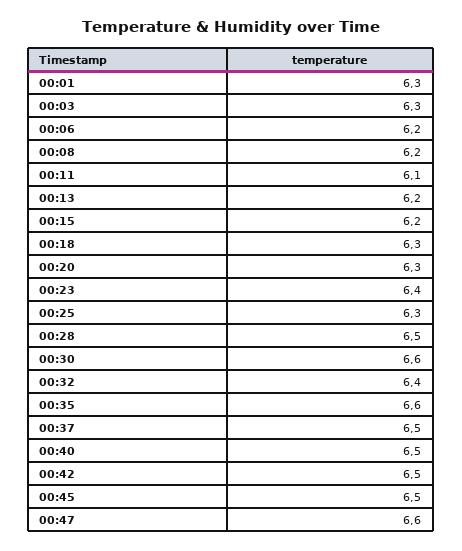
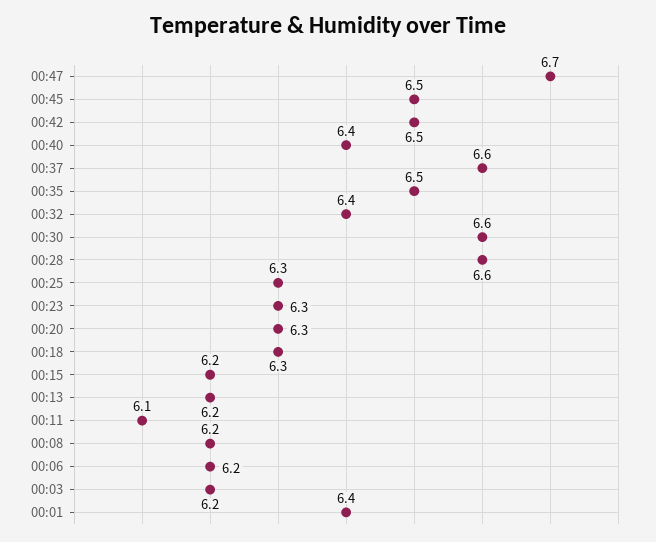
00:01: 6.3 -> 6.4
00:03: 6.3 -> 6.2
00:23: 6.4 -> 6.3
00:28: 6.5 -> 6.6
00:35: 6.6 -> 6.5
00:37: 6.5 -> 6.6
00:40: 6.5 -> 6.4
00:47: 6.6 -> 6.7

